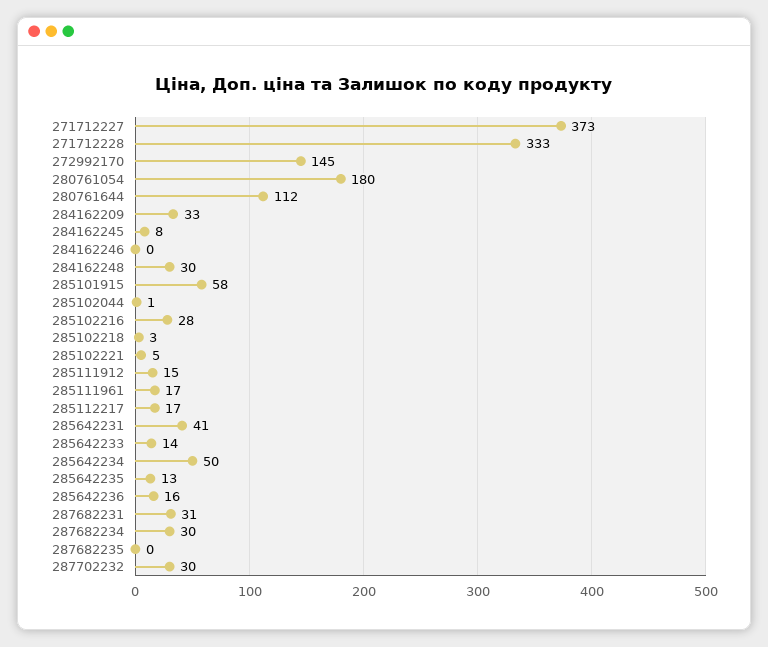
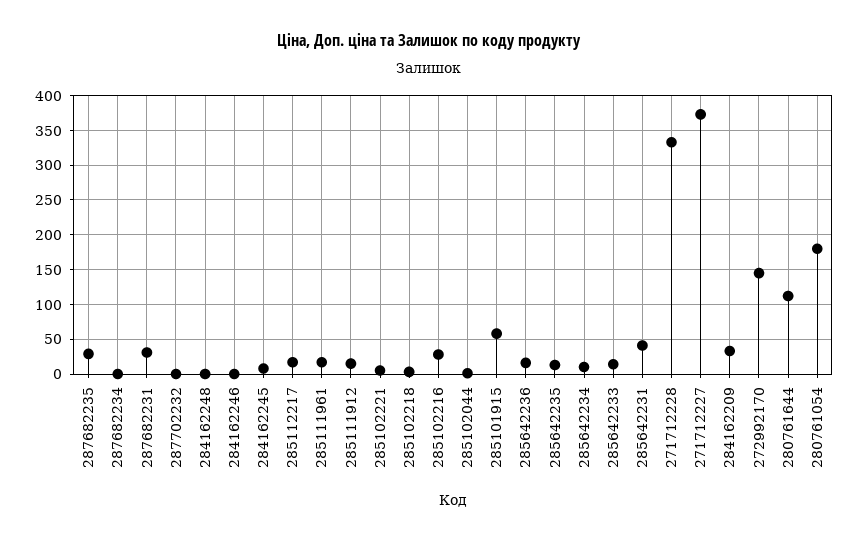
284162248: 30 -> 0
285642234: 50 -> 10
287682234: 30 -> 0
287682235: 0 -> 30
287702232: 30 -> 0

